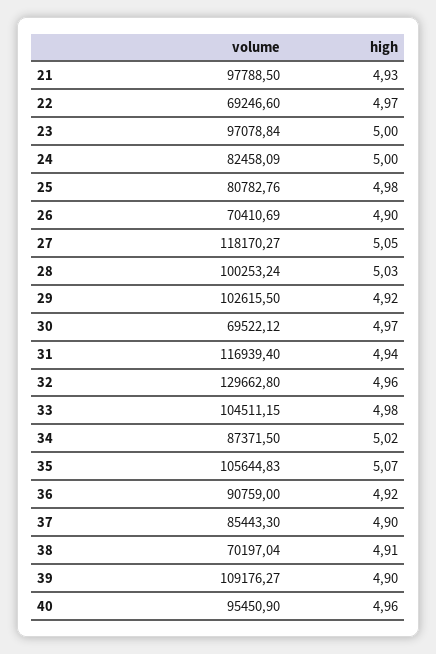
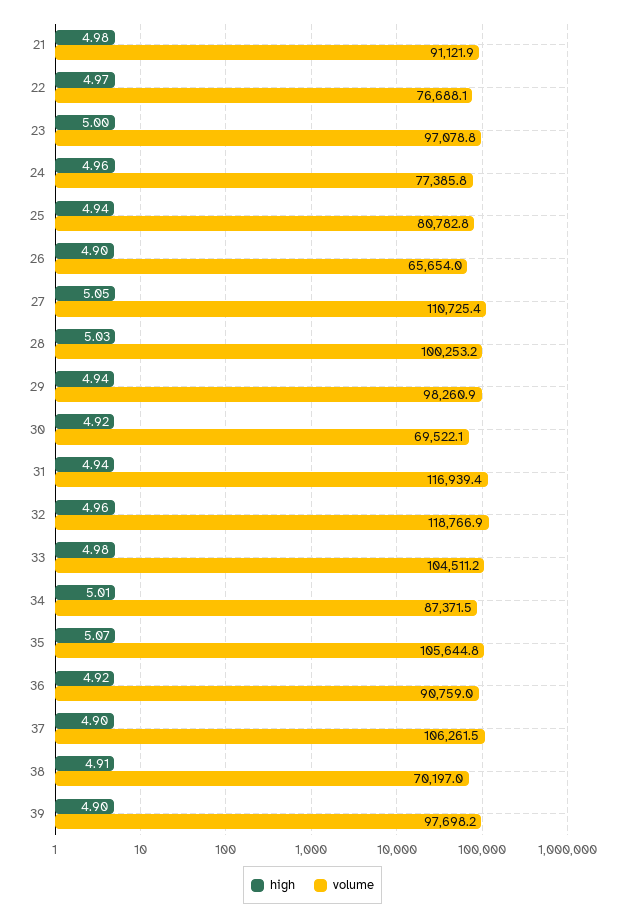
volume, 21: 97788.5 -> 91121.9
high, 21: 4.93 -> 4.98
volume, 22: 69246.6 -> 76688.1
volume, 24: 82458.09 -> 77385.8
high, 24: 5 -> 4.96
high, 25: 4.98 -> 4.94
volume, 26: 70410.69 -> 65654
volume, 27: 118170.27 -> 110725.4
volume, 29: 102615.5 -> 98260.9
high, 29: 4.92 -> 4.94
high, 30: 4.97 -> 4.92
volume, 32: 129662.8 -> 118766.9
high, 34: 5.02 -> 5.01
volume, 37: 85443.3 -> 106261.5
volume, 39: 109176.27 -> 97698.2
volume, 40: 95450.9 -> none
high, 40: 4.96 -> none

